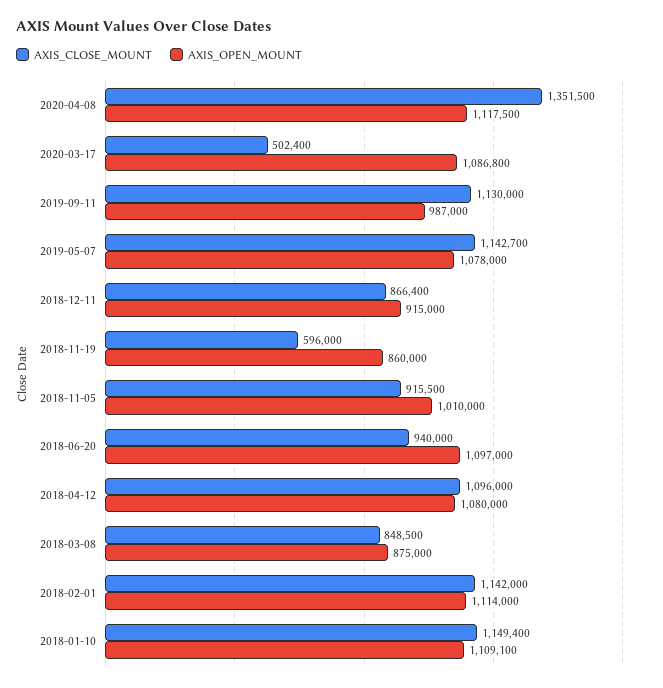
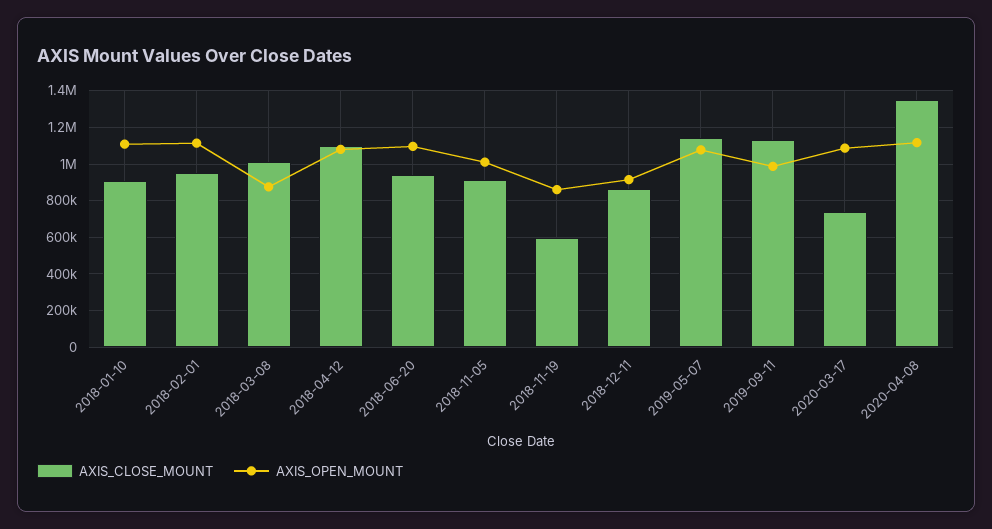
AXIS_CLOSE_MOUNT, 2020-03-17: 502400 -> 750000
AXIS_CLOSE_MOUNT, 2018-03-08: 848500 -> 1000000
AXIS_CLOSE_MOUNT, 2018-02-01: 1142000 -> 950000
AXIS_CLOSE_MOUNT, 2018-01-10: 1149400 -> 900000

